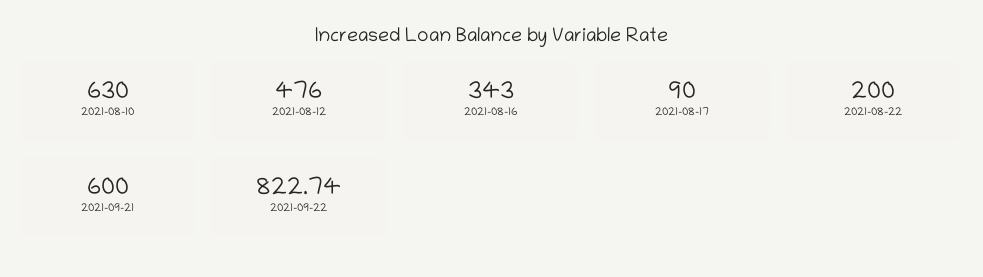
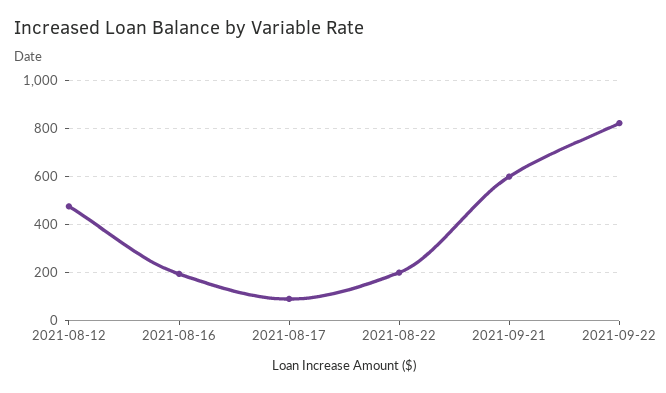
2021-08-10: 630 -> none
2021-08-16: 343 -> 200

